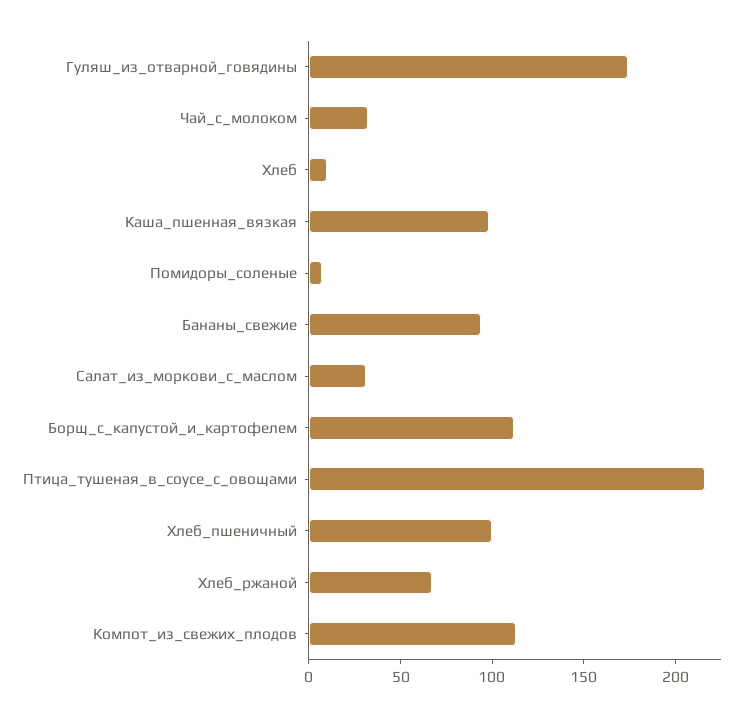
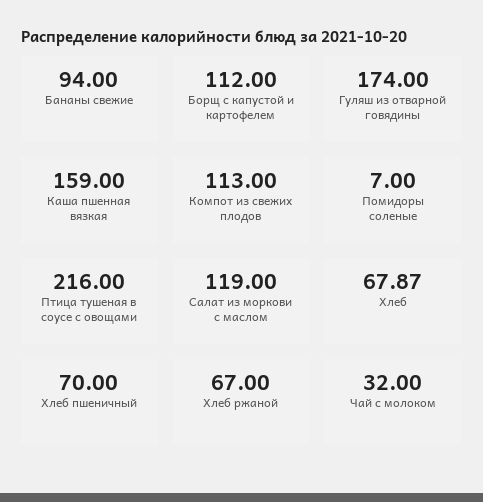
Хлеб: 10 -> 67.87
Каша_пшенная_вязкая: 100 -> 159
Салат_из_моркови_с_маслом: 30 -> 119
Хлеб_пшеничный: 100 -> 70

